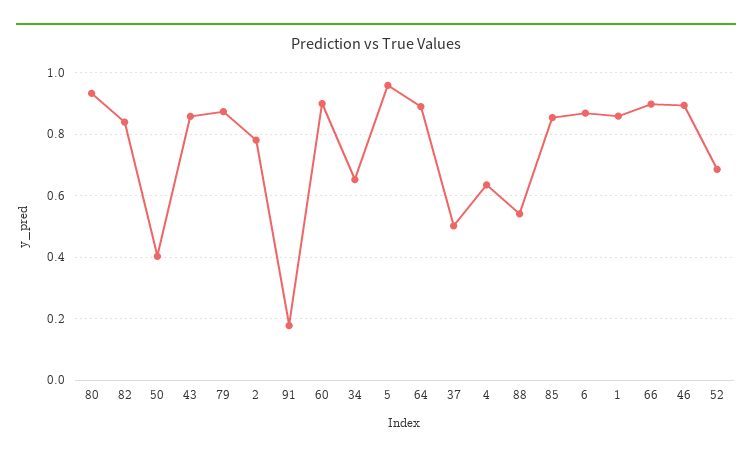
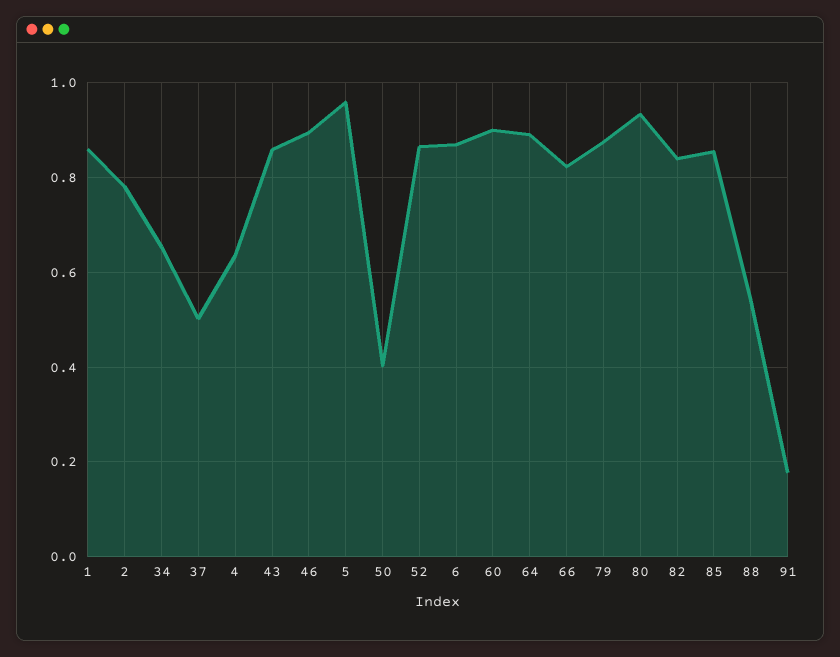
66: 0.9 -> 0.82
52: 0.68 -> 0.86

